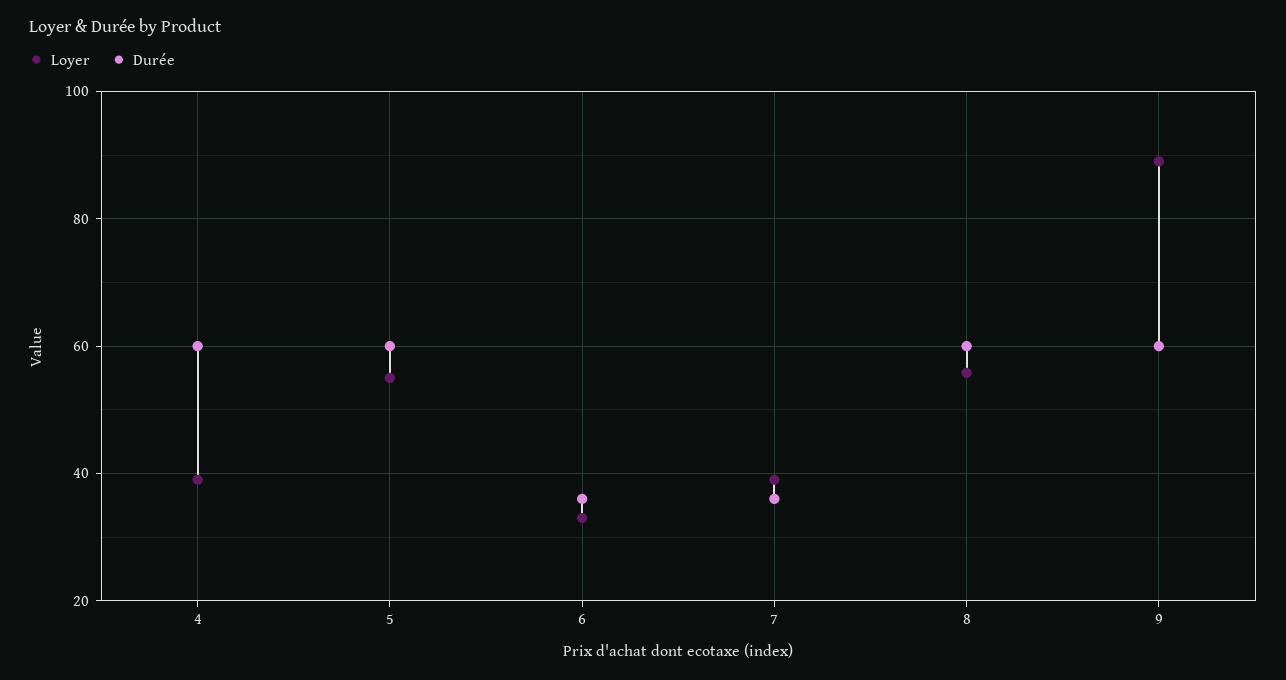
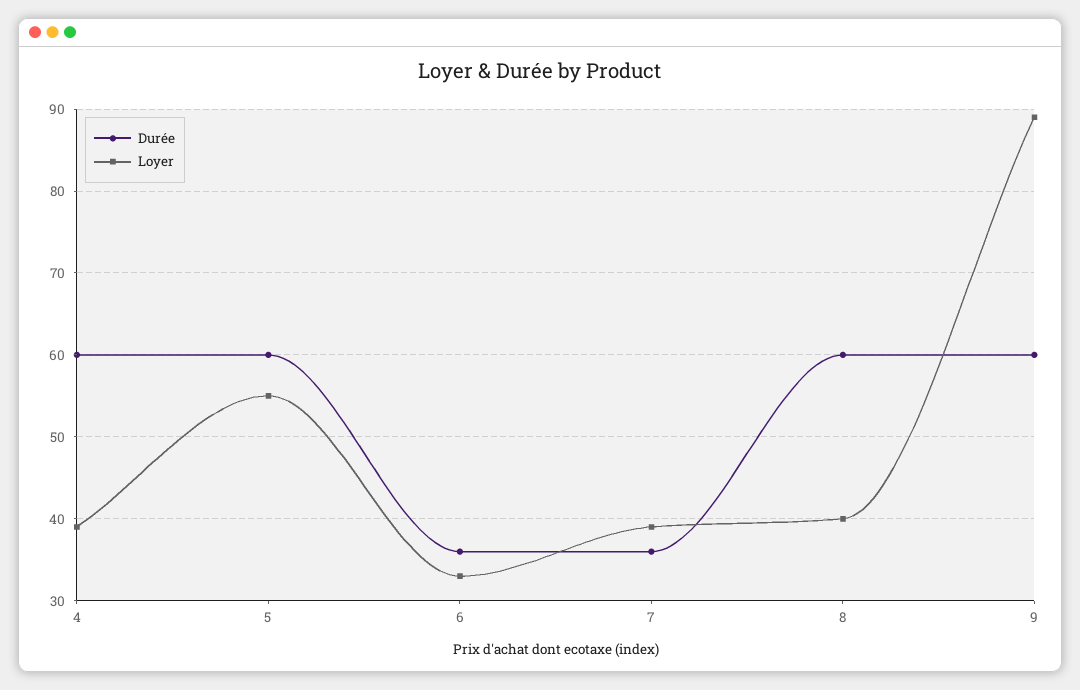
Loyer, 8: 56 -> 40

